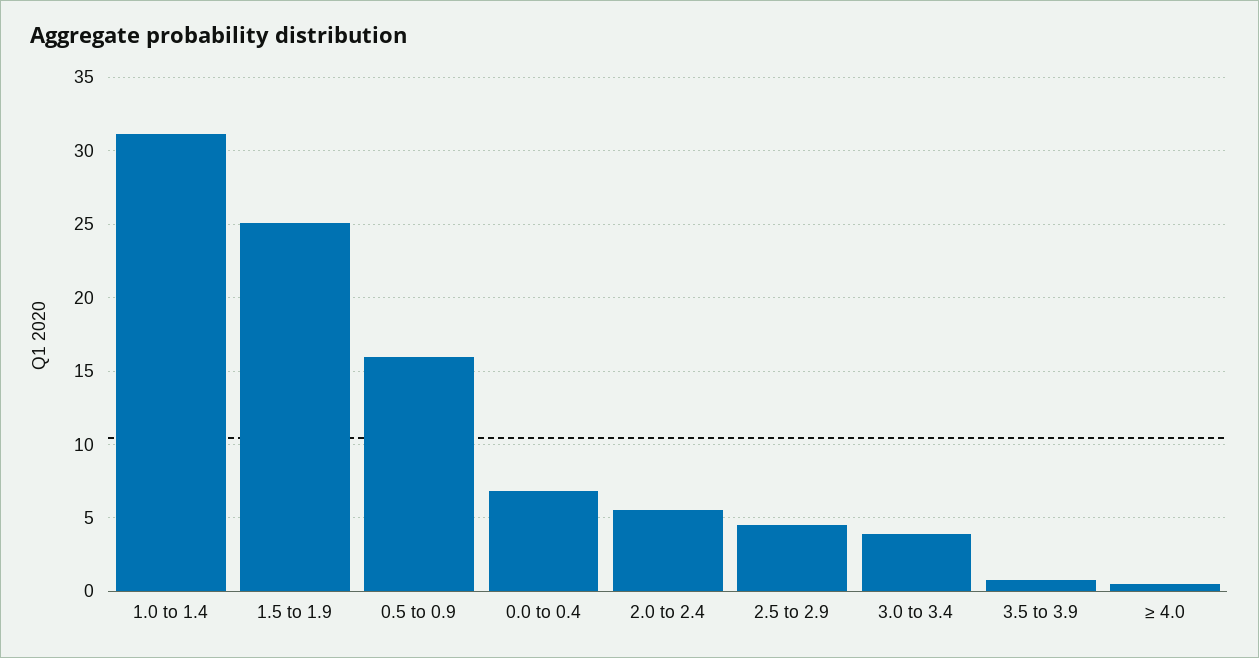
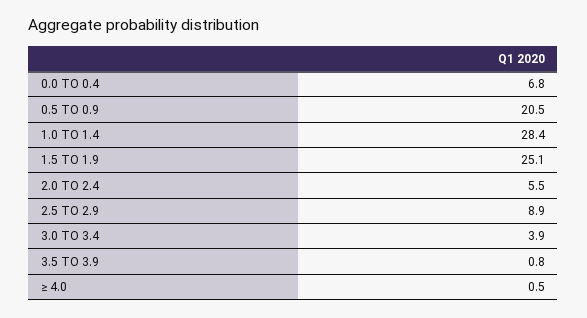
1.0 to 1.4: 31 -> 28.4
0.5 to 0.9: 16 -> 20.5
2.5 to 2.9: 4.5 -> 8.9

